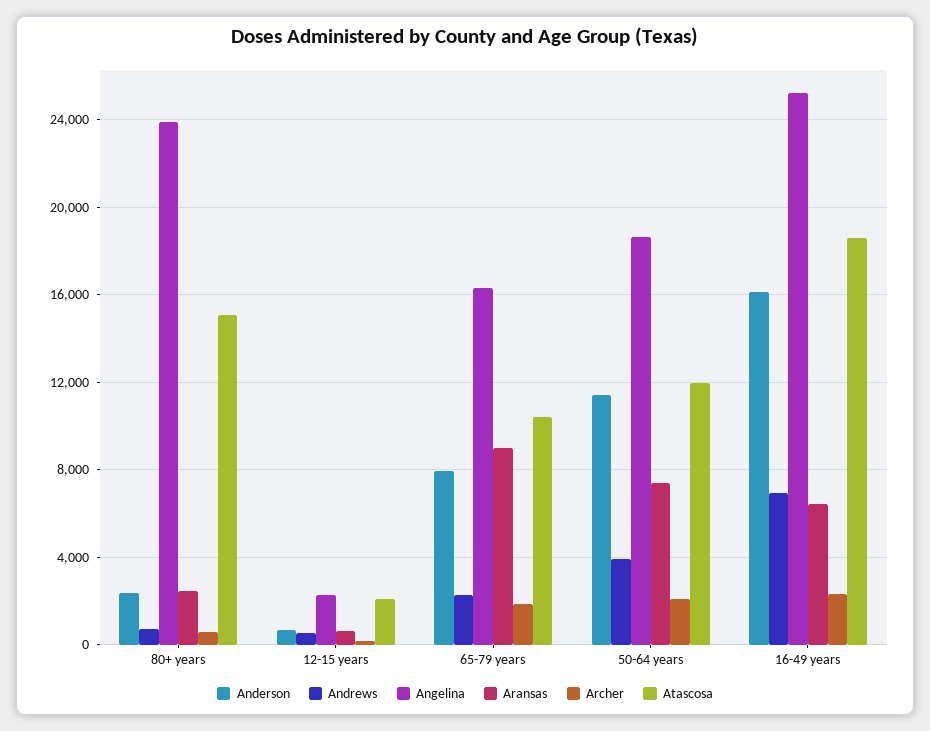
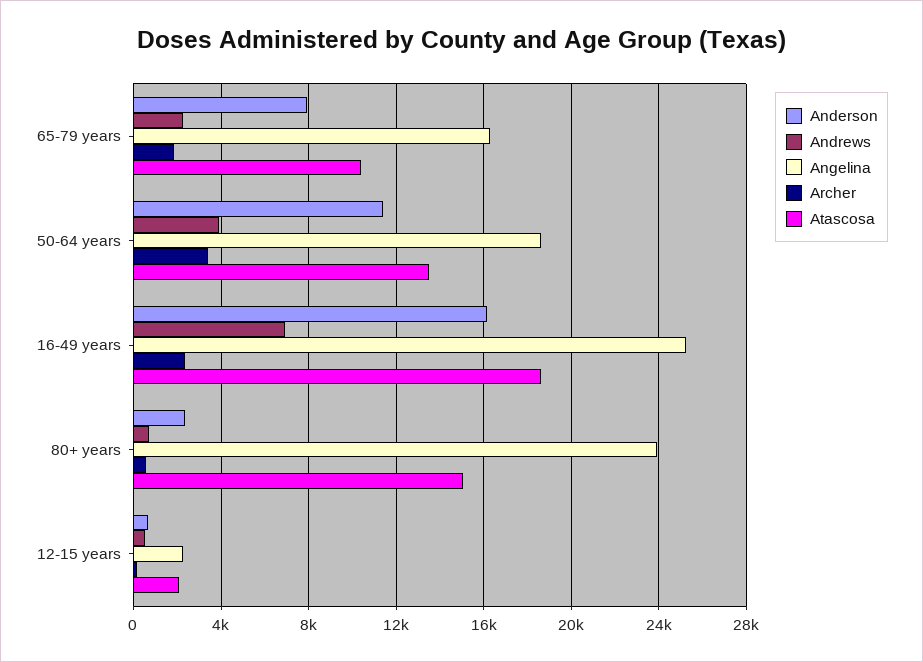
Aransas, 80+ years: 2500 -> none
Aransas, 12-15 years: 500 -> none
Aransas, 65-79 years: 9000 -> none
Aransas, 50-64 years: 7500 -> none
Archer, 50-64 years: 2000 -> 3500
Atascosa, 50-64 years: 12000 -> 13500
Aransas, 16-49 years: 6500 -> none

